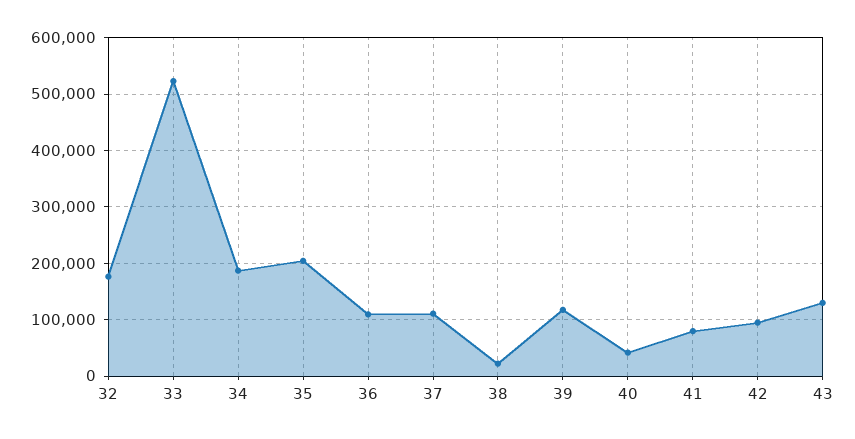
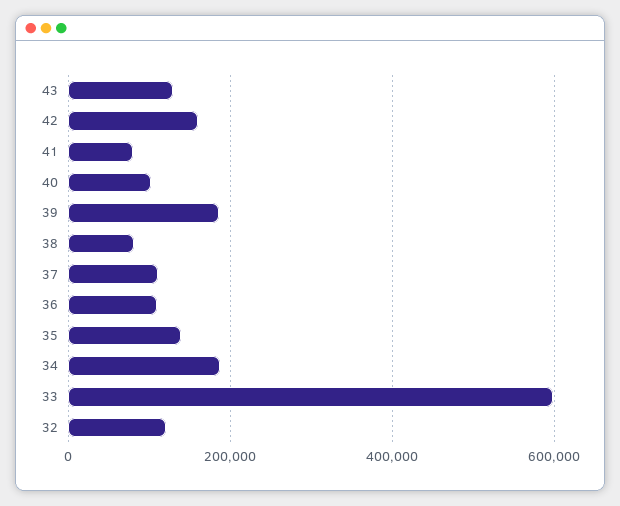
32: 180000 -> 120000
33: 520000 -> 600000
35: 200000 -> 140000
38: 20000 -> 80000
39: 120000 -> 180000
40: 40000 -> 100000
42: 100000 -> 160000

